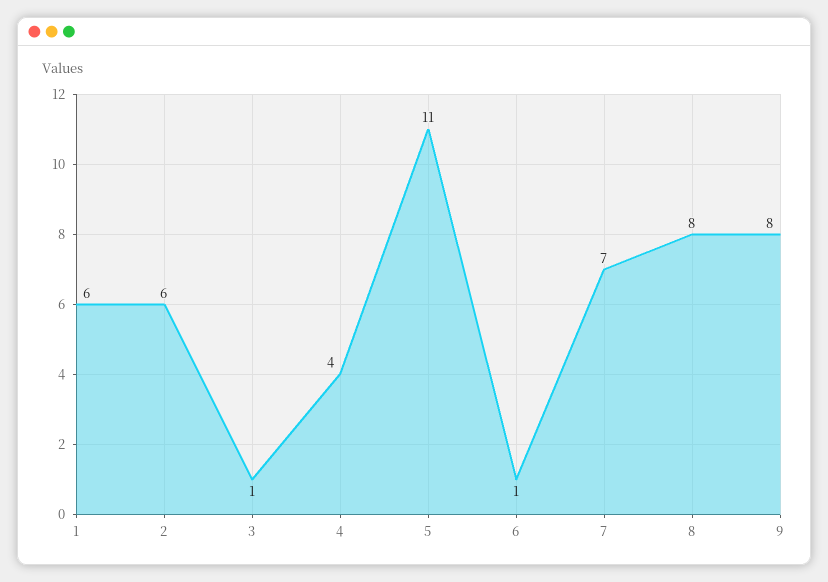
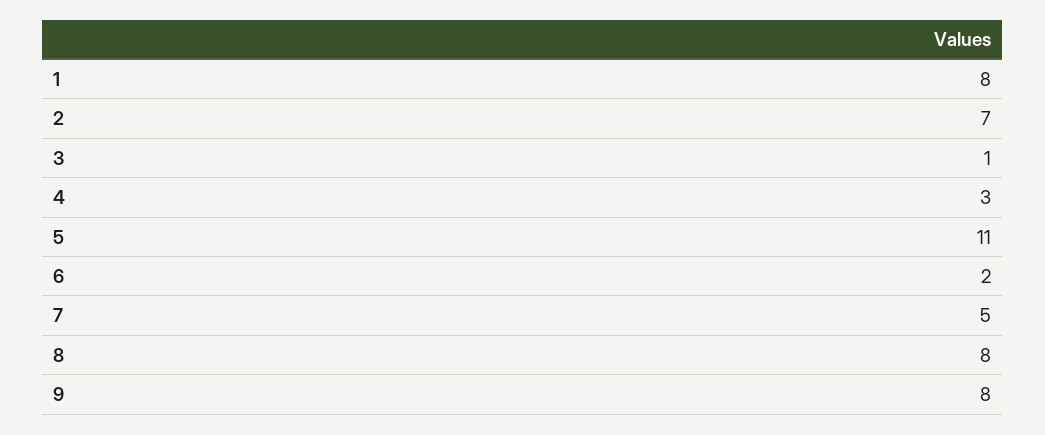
1: 6 -> 8
2: 6 -> 7
4: 4 -> 3
6: 1 -> 2
7: 7 -> 5

